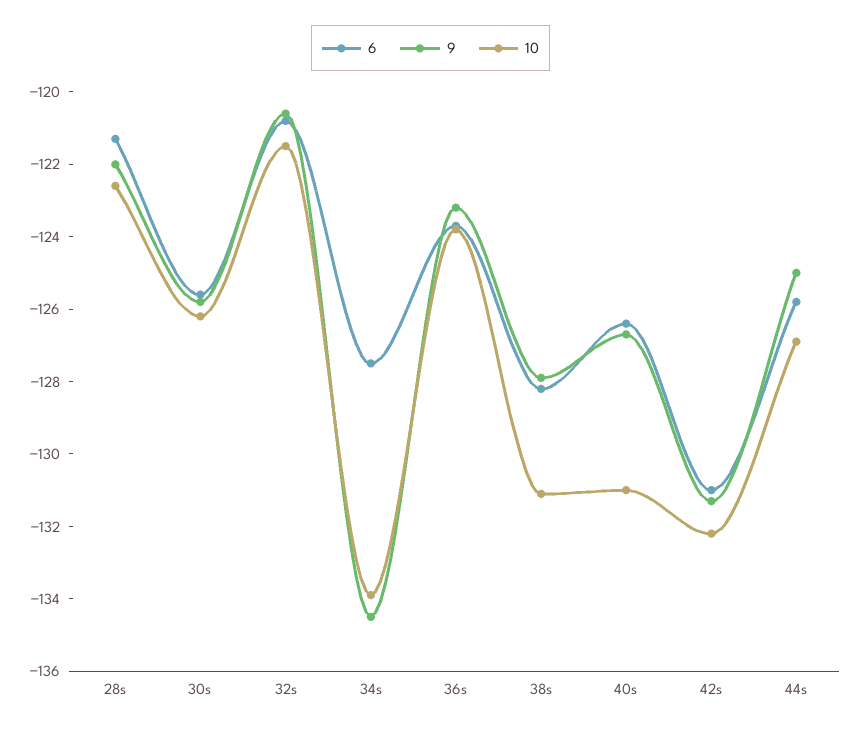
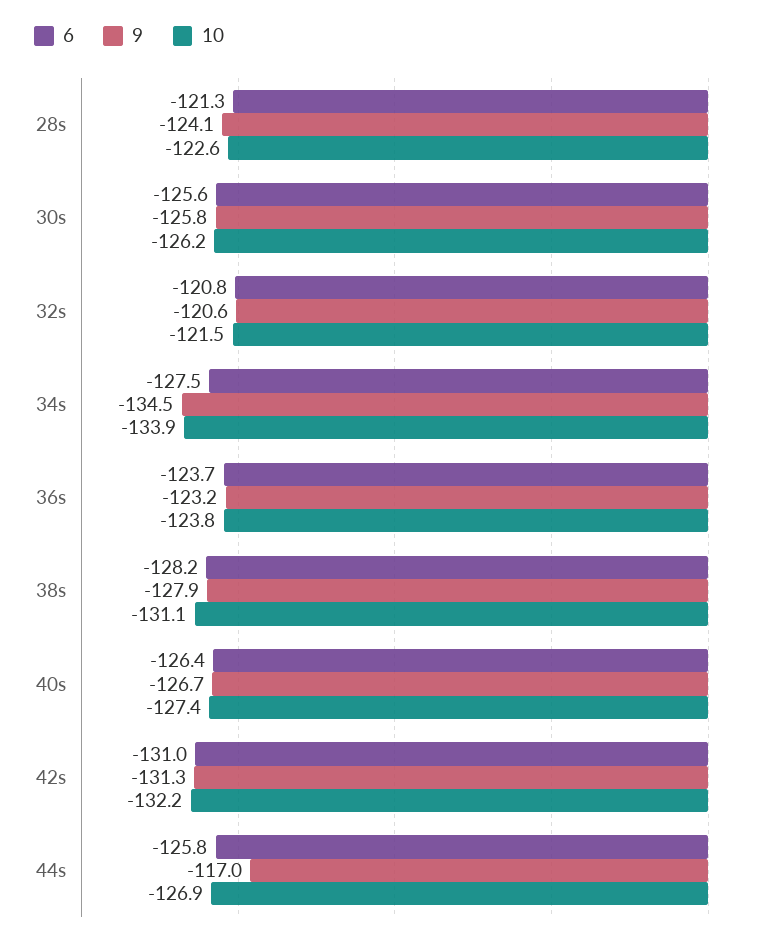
9, 28s: -122 -> -124.1
10, 40s: -131 -> -127.4
9, 44s: -125 -> -117

